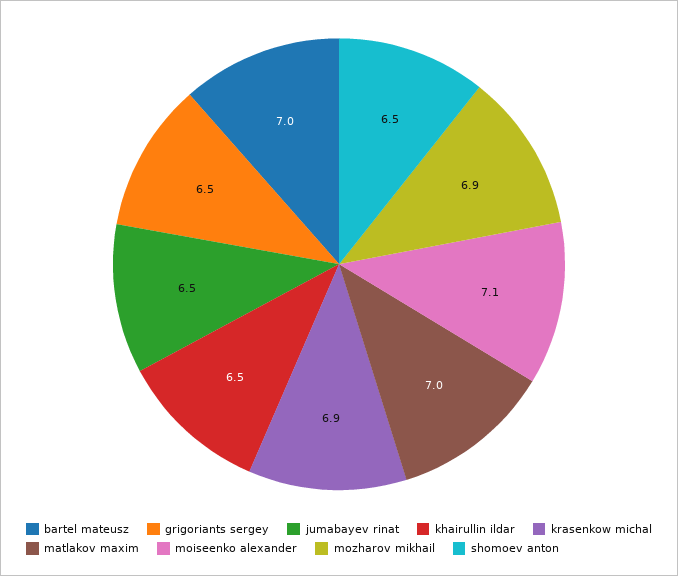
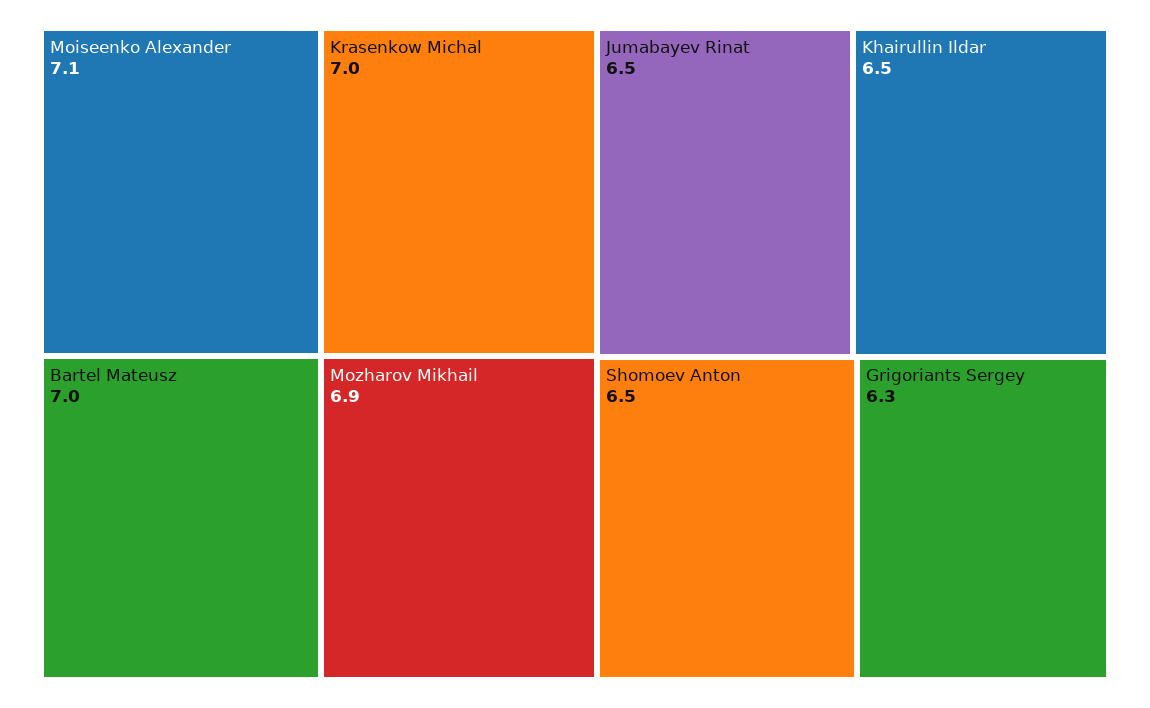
grigoriants sergey: 6.5 -> 6.3
krasenkow michal: 6.9 -> 7
matlakov maxim: 7 -> none

